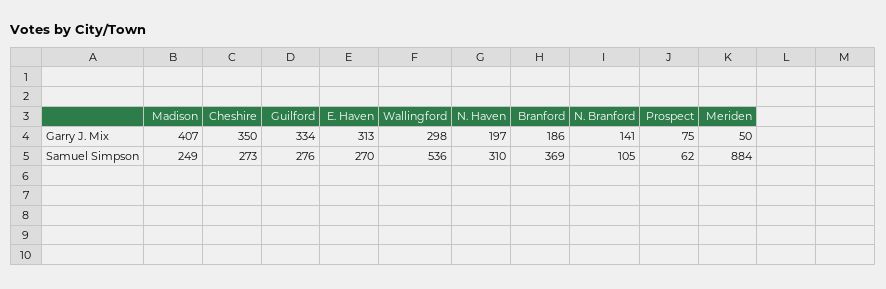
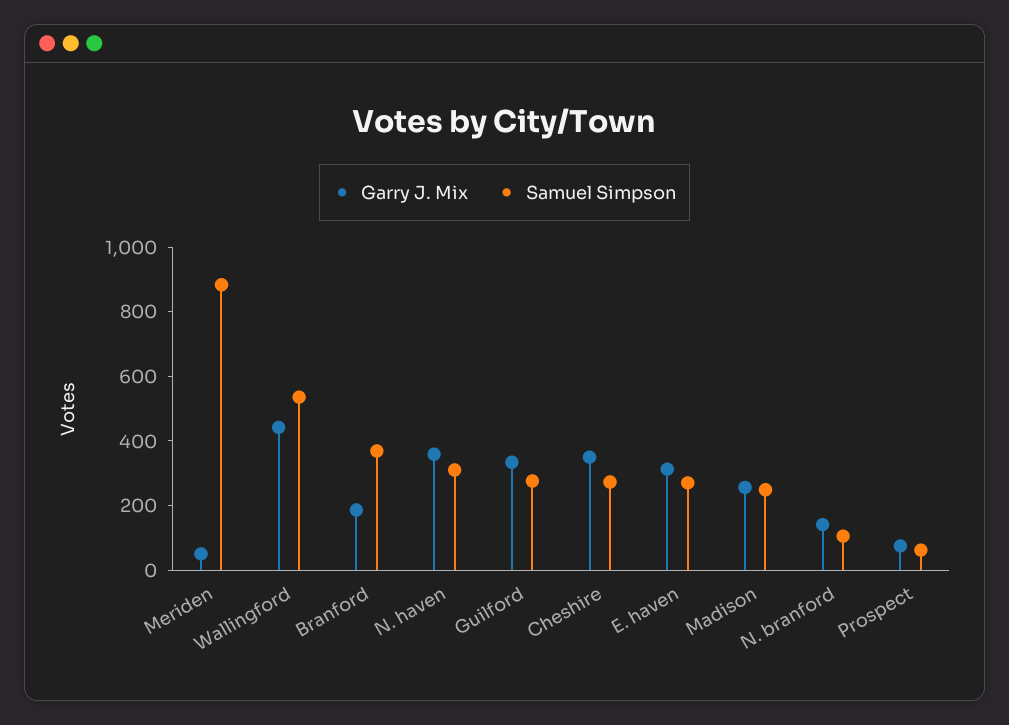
Garry J. Mix, Madison: 407 -> 250
Garry J. Mix, Wallingford: 298 -> 450
Garry J. Mix, N. Haven: 197 -> 350

